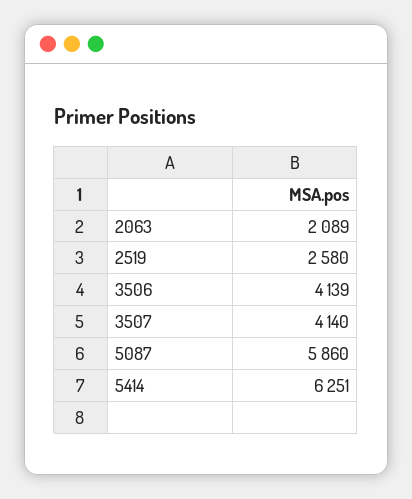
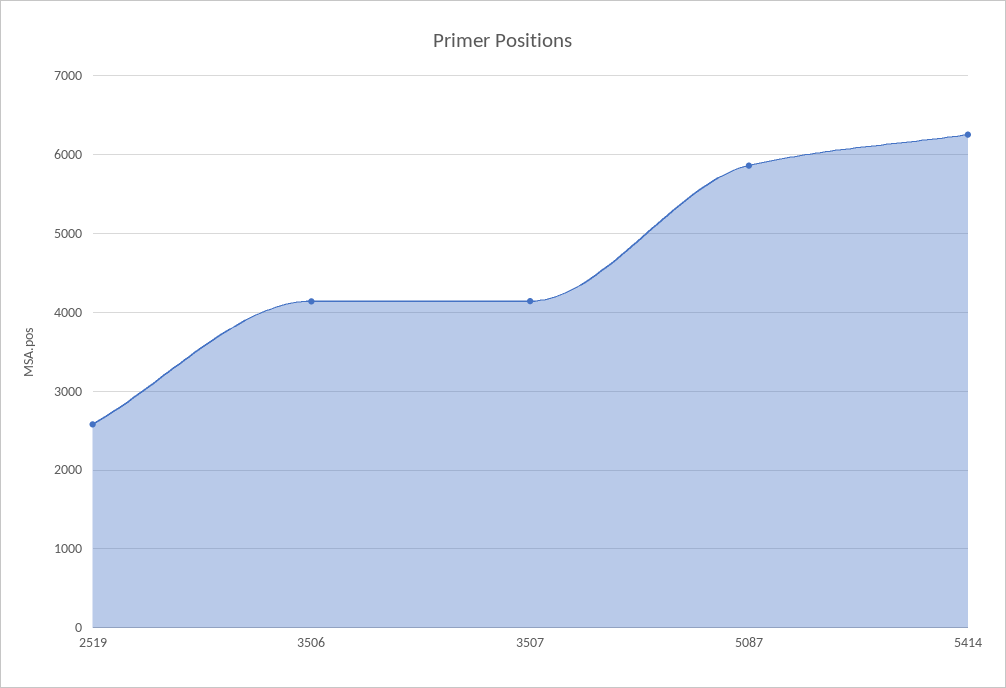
2063: 2089 -> none

